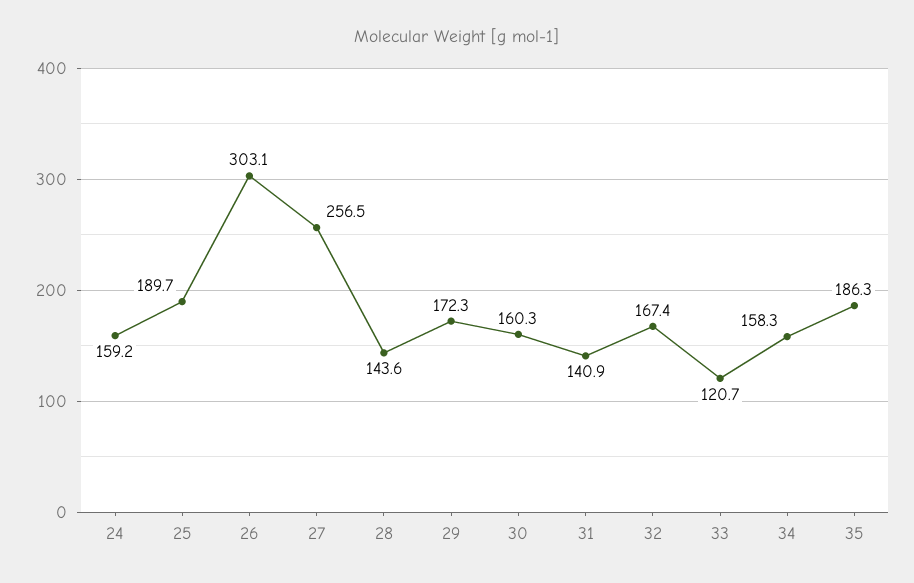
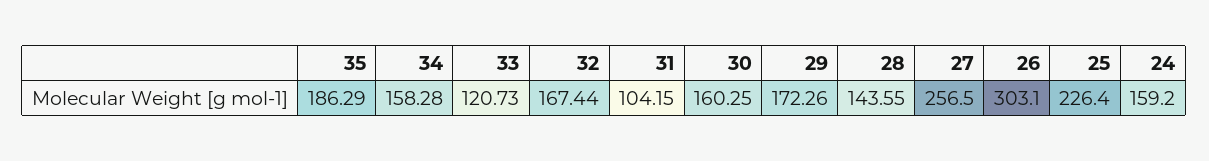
25: 189.7 -> 226.4
31: 140.9 -> 104.15

